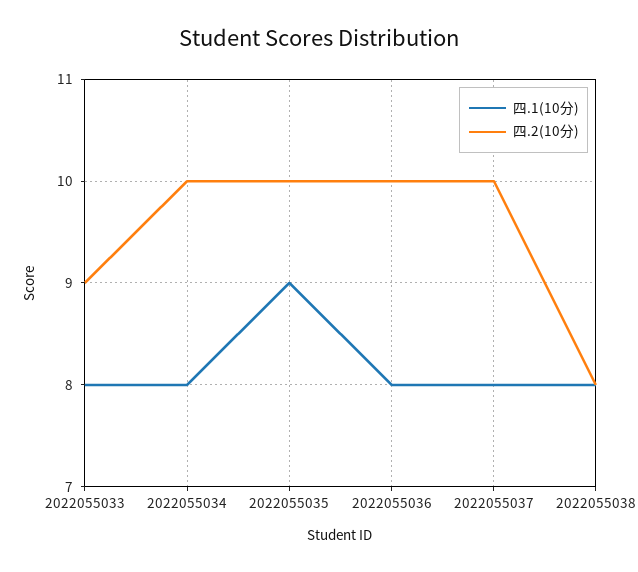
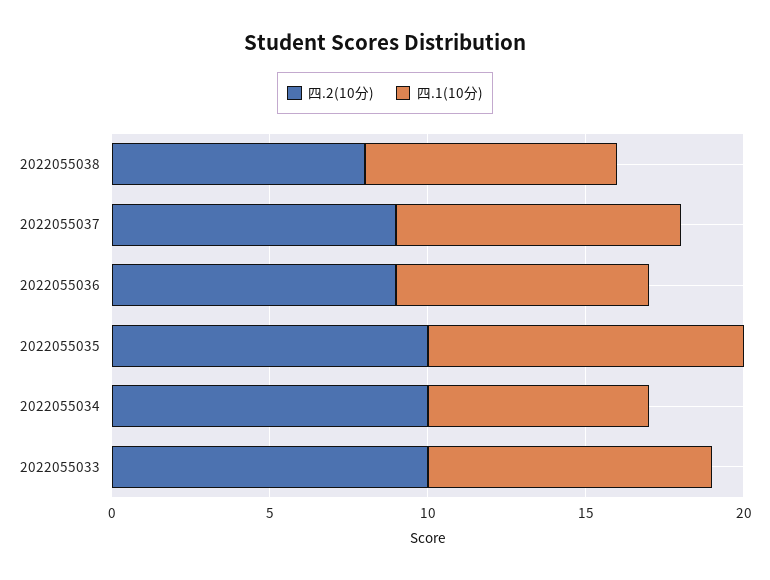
四.1(10分), 2022055033: 8 -> 9
四.2(10分), 2022055033: 9 -> 10
四.1(10分), 2022055034: 8 -> 7
四.1(10分), 2022055035: 9 -> 10
四.2(10分), 2022055036: 10 -> 9
四.1(10分), 2022055037: 8 -> 9
四.2(10分), 2022055037: 10 -> 9

